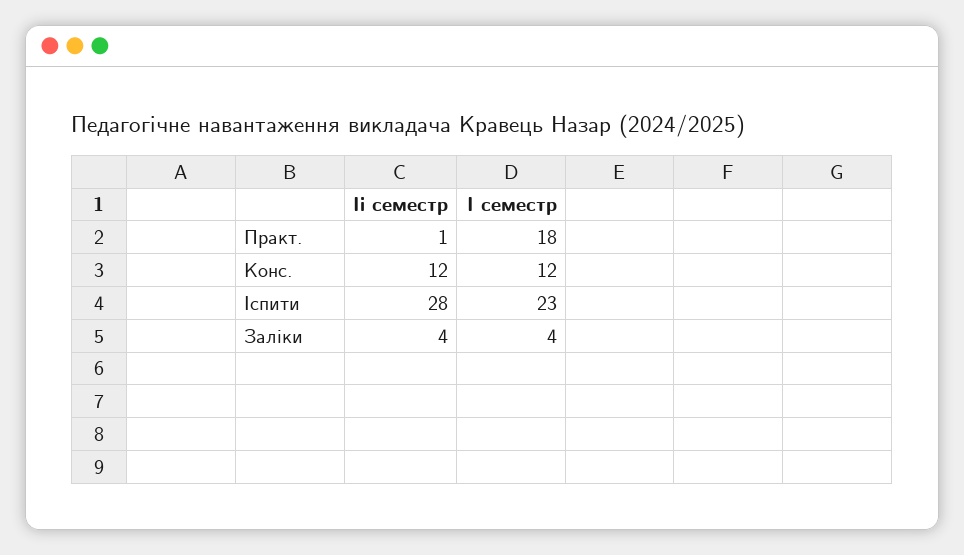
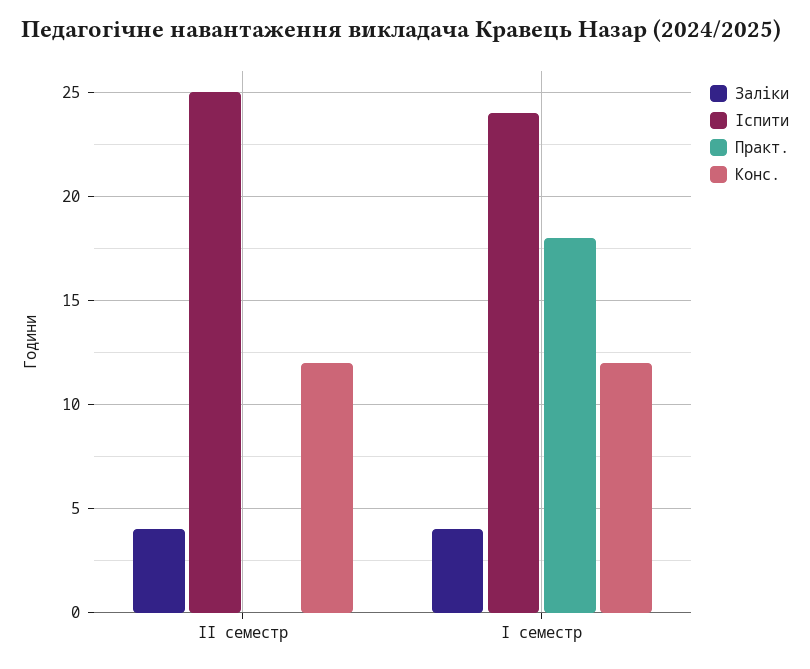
Практ., Іі семестр: 1 -> 0
Іспити, Іі семестр: 28 -> 25
Іспити, І семестр: 23 -> 24

